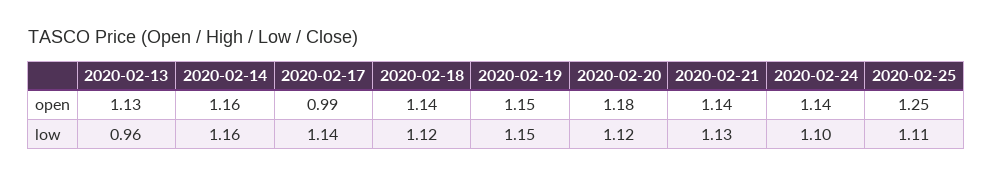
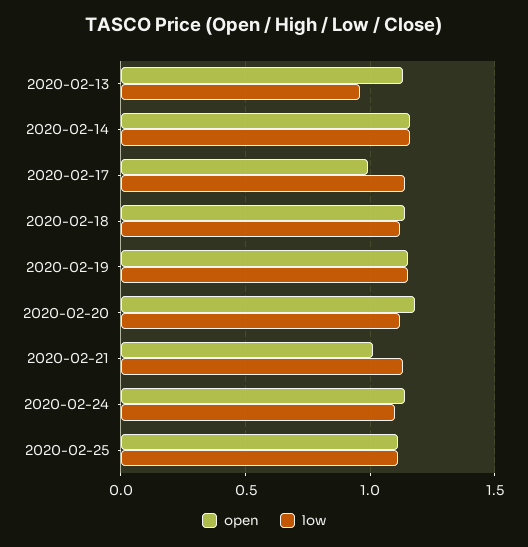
open, 2020-02-21: 1.14 -> 1
open, 2020-02-25: 1.25 -> 1.1

